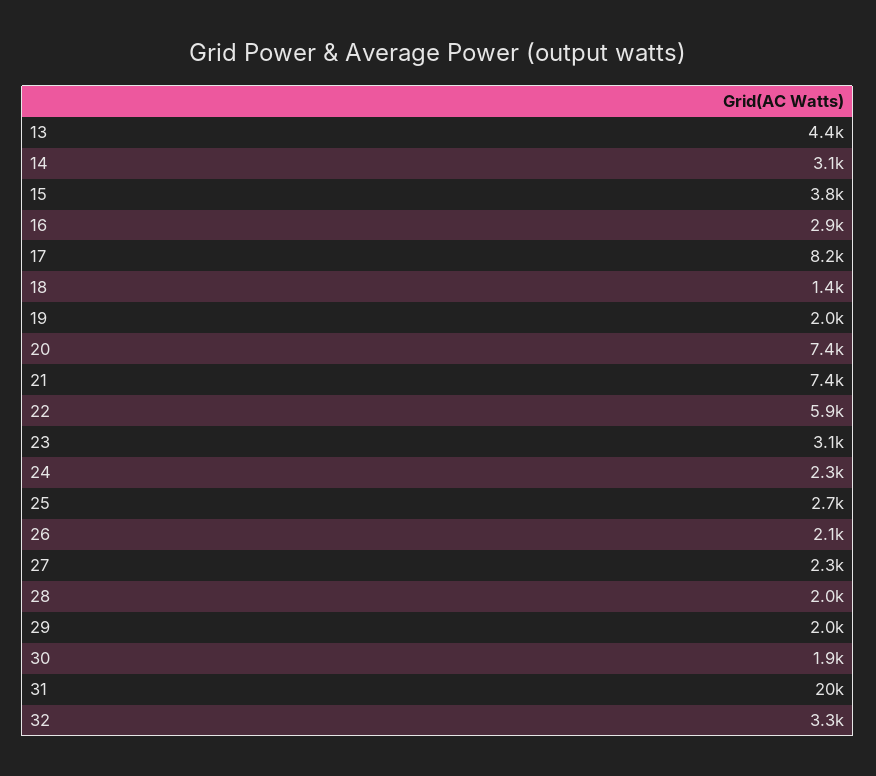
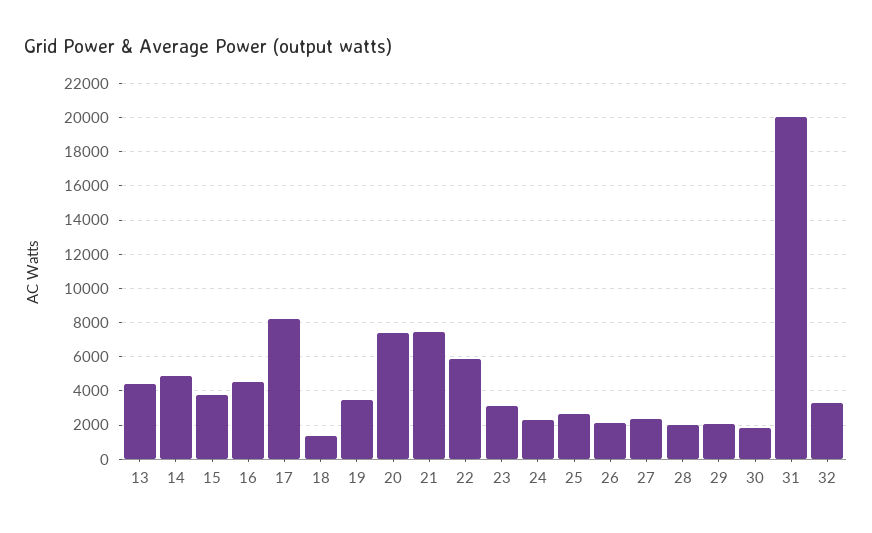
14: 3100 -> 5000
16: 2900 -> 4500
19: 2000 -> 3500

